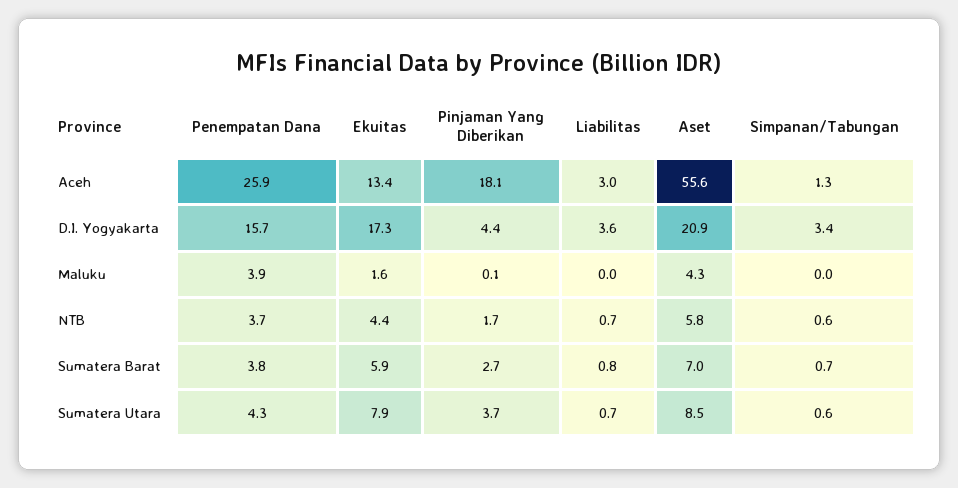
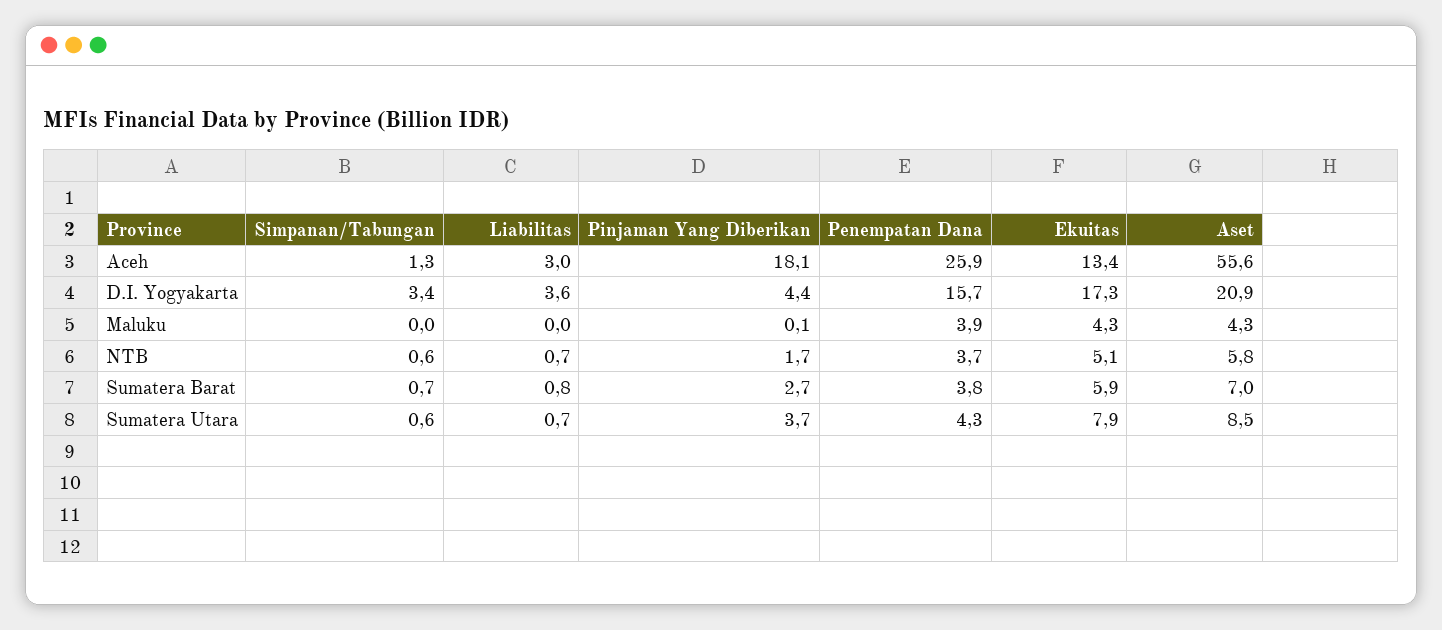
Ekuitas, Maluku: 1.6 -> 4.3
Ekuitas, NTB: 4.4 -> 5.1

